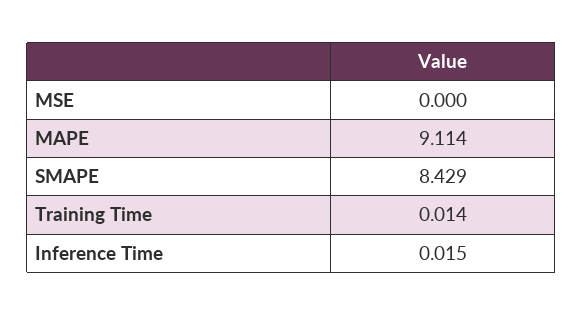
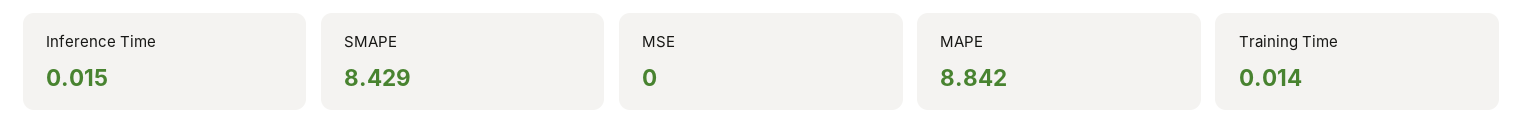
MAPE: 9.114 -> 8.842

